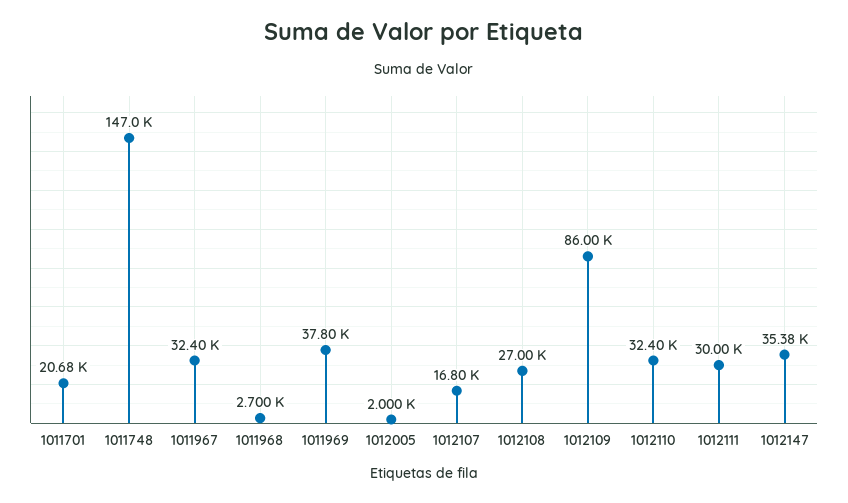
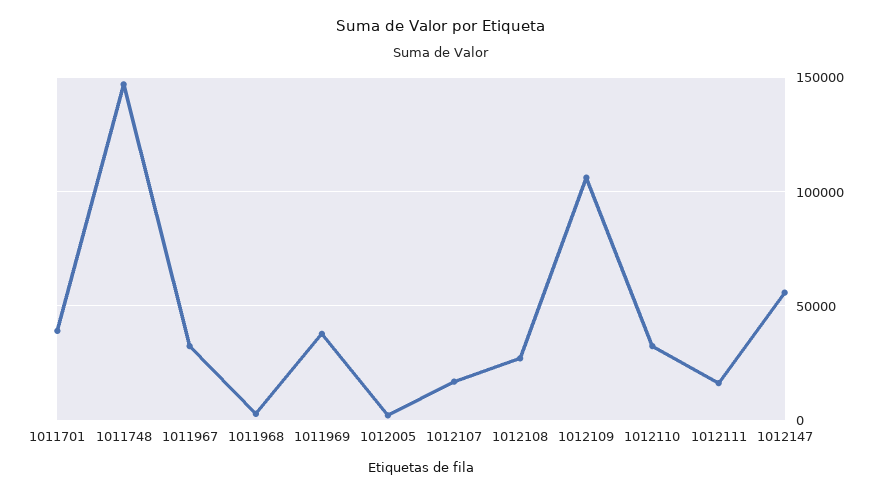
1011701: 20680 -> 40000
1012109: 86000 -> 105000
1012111: 30000 -> 15000
1012147: 35380 -> 55000

